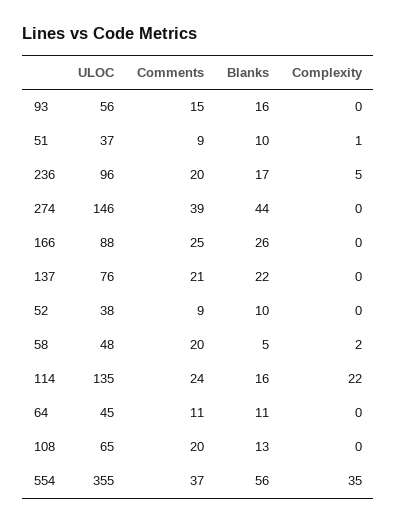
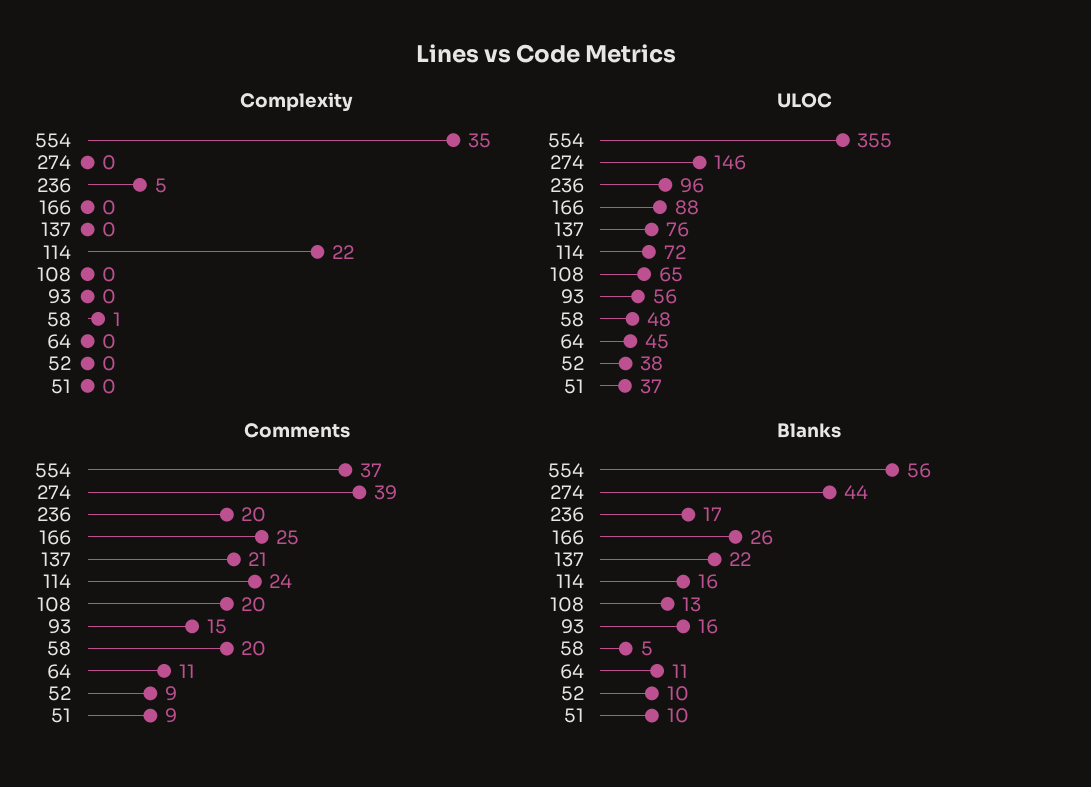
Complexity, 51: 1 -> 0
Complexity, 58: 2 -> 1
ULOC, 114: 135 -> 72

